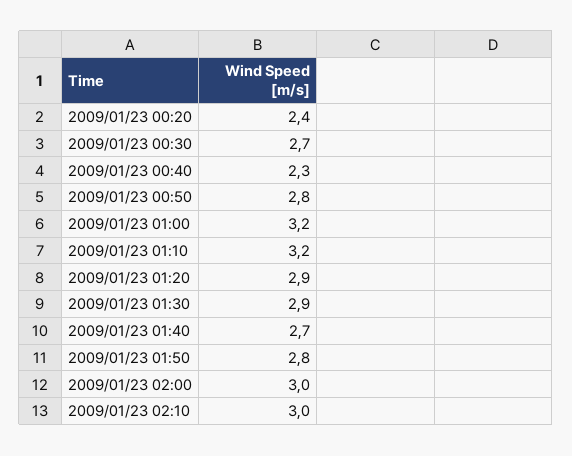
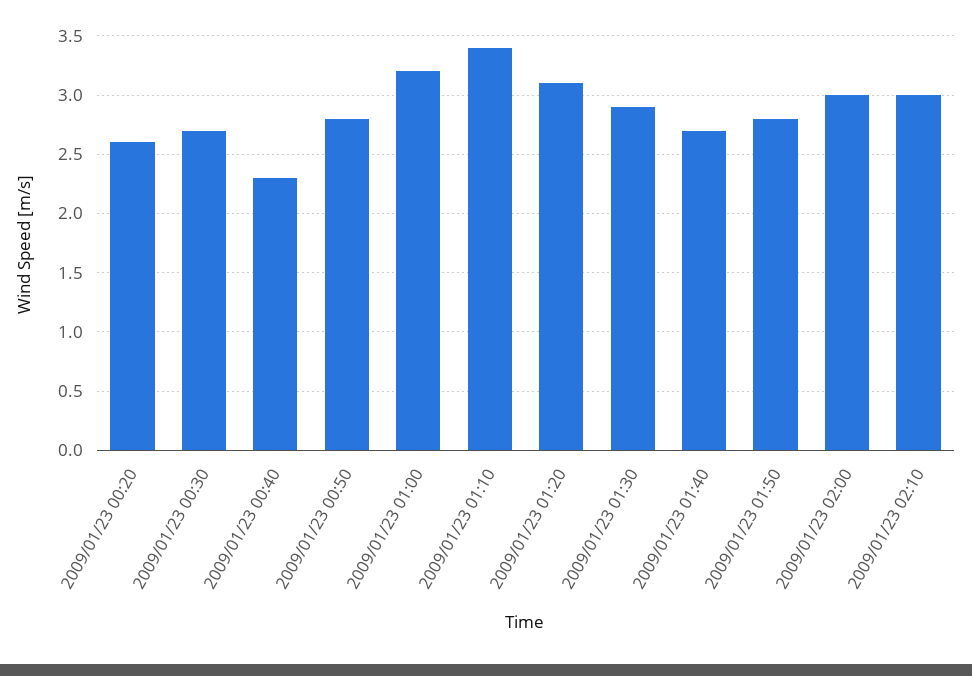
2009/01/23 00:20: 2.4 -> 2.6
2009/01/23 01:10: 3.2 -> 3.4
2009/01/23 01:20: 2.9 -> 3.1

